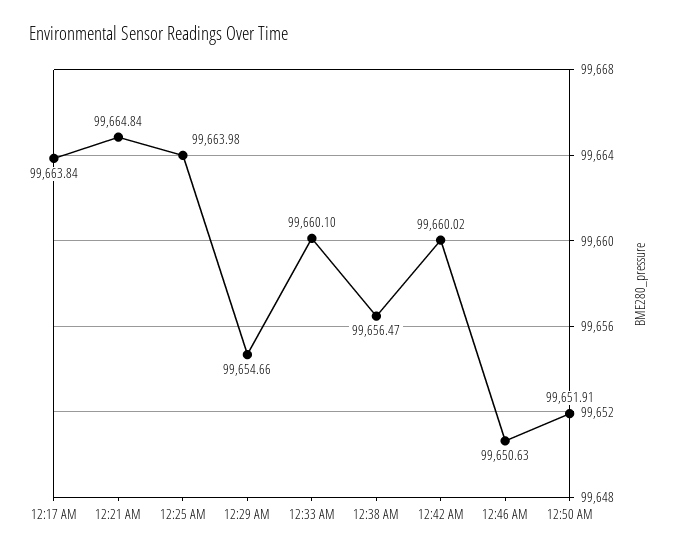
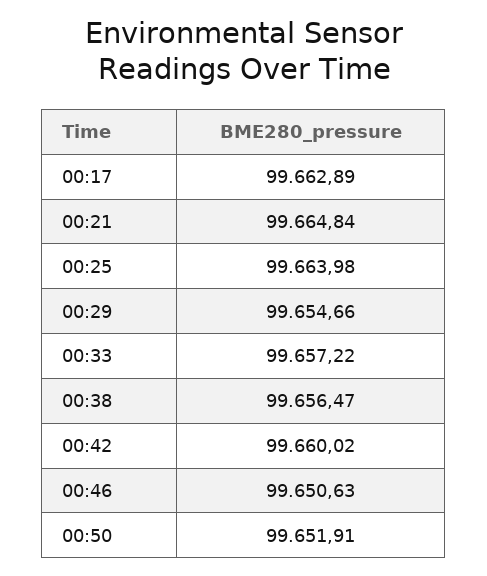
12:17 AM: 99663.84 -> 99662.89
12:33 AM: 99660.1 -> 99657.22

